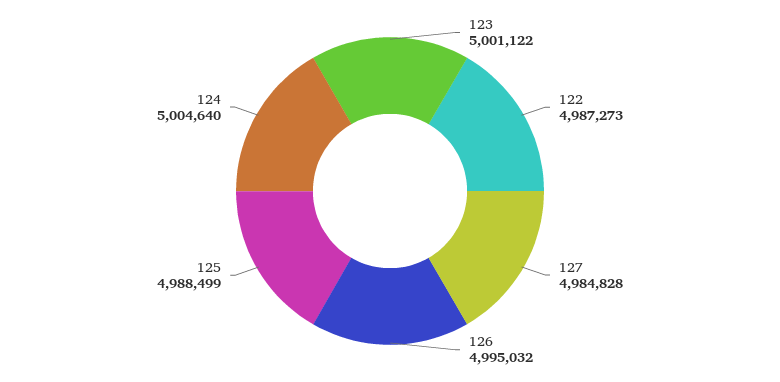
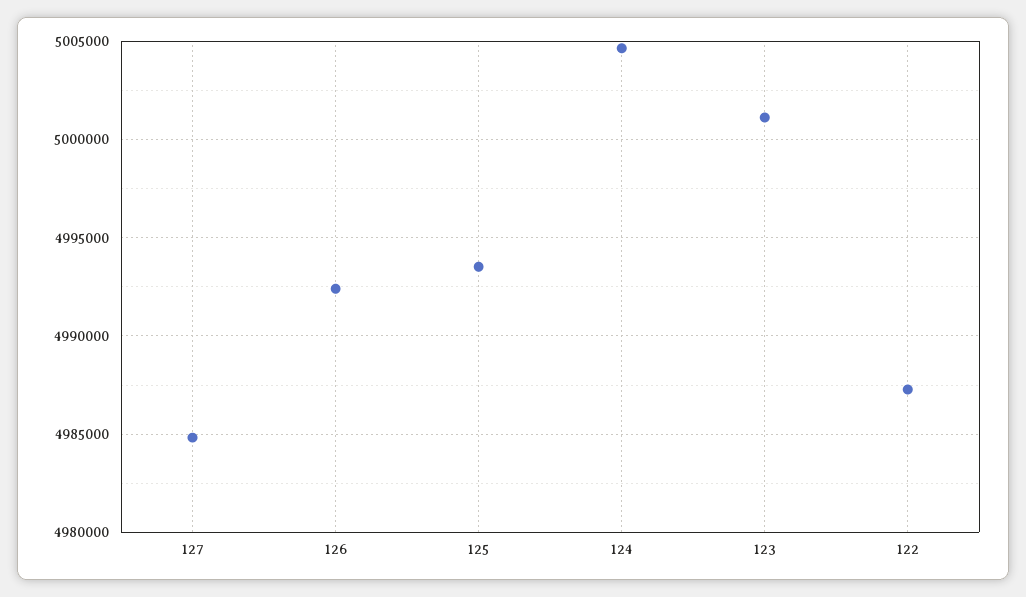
126: 4995032 -> 4992500
125: 4988499 -> 4993500

